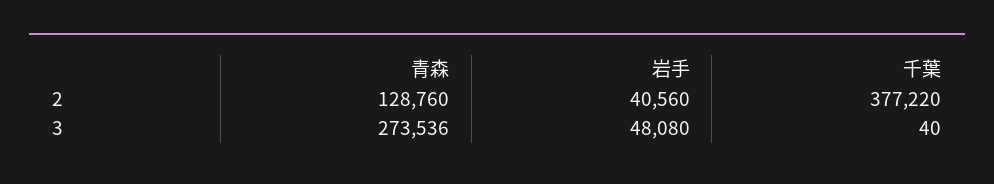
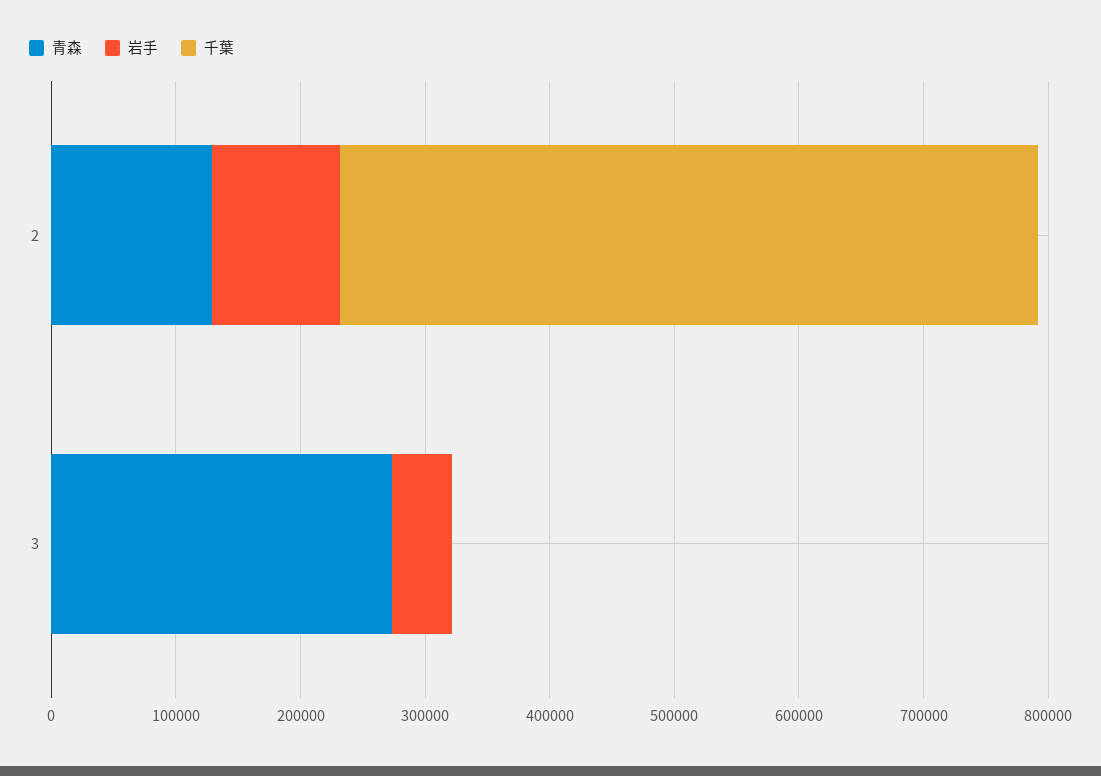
岩手, 2: 40560 -> 100000
千葉, 2: 377220 -> 560000

